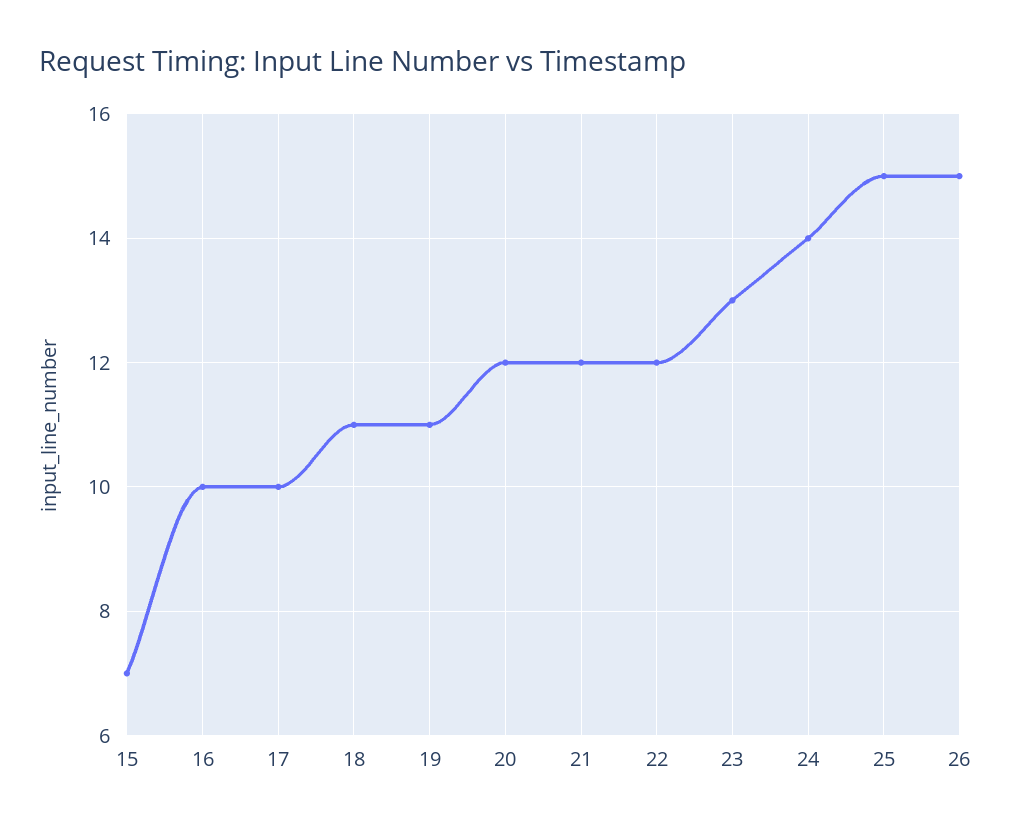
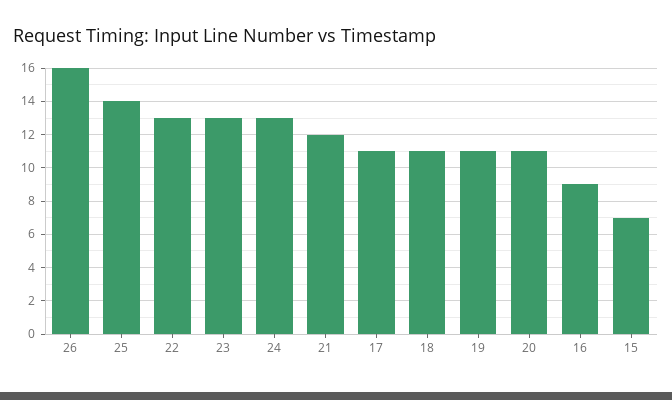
16: 10 -> 9
17: 10 -> 11
20: 12 -> 11
22: 12 -> 13
24: 14 -> 13
25: 15 -> 14
26: 15 -> 16

